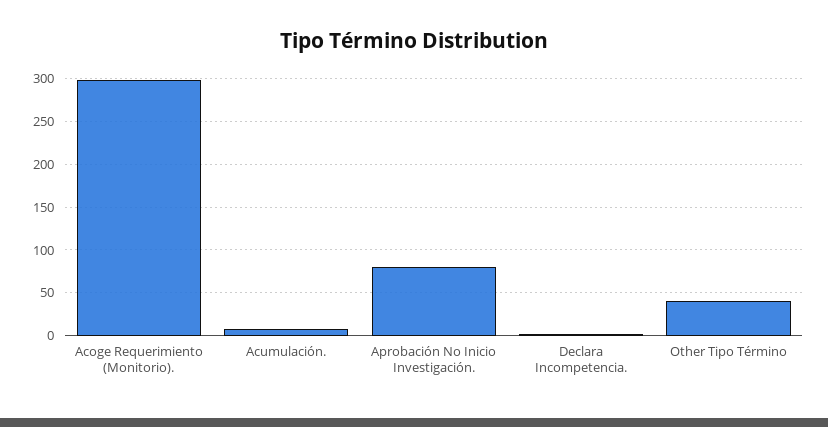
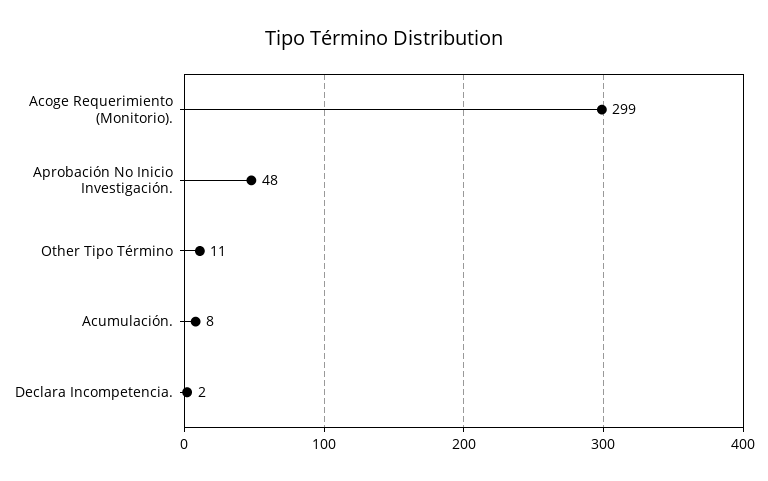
Aprobación No Inicio Investigación.: 80 -> 48
Other Tipo Término: 40 -> 11

